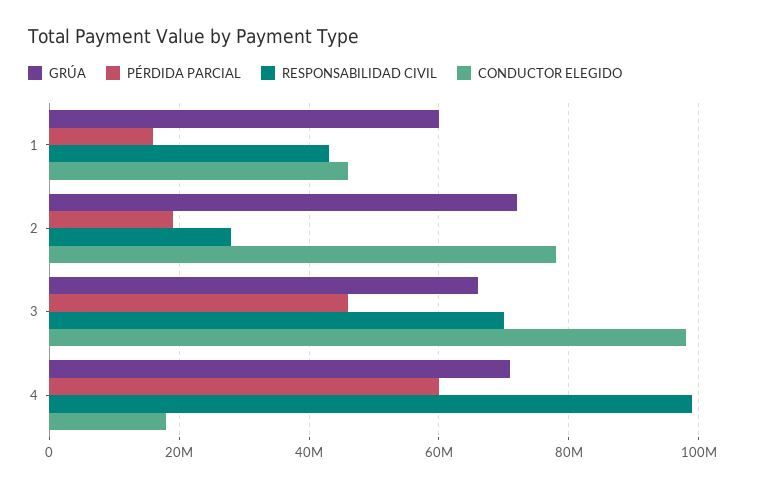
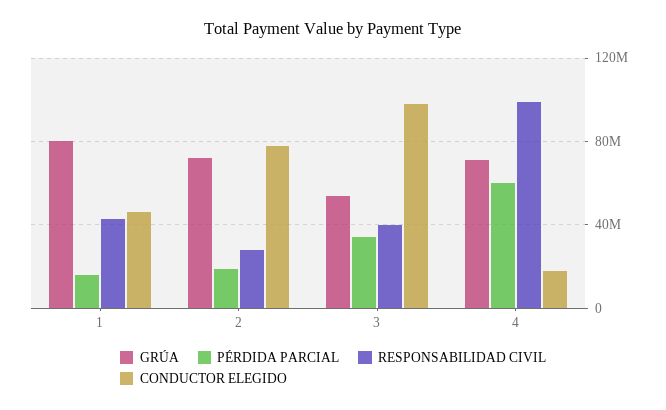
GRÚA, 1: 60000000 -> 80000000
GRÚA, 3: 66000000 -> 55000000
PÉRDIDA PARCIAL, 3: 46000000 -> 35000000
RESPONSABILIDAD CIVIL, 3: 70000000 -> 40000000

